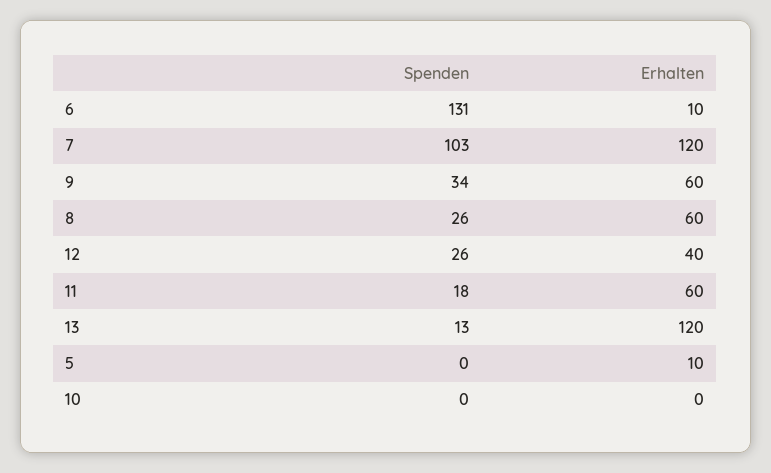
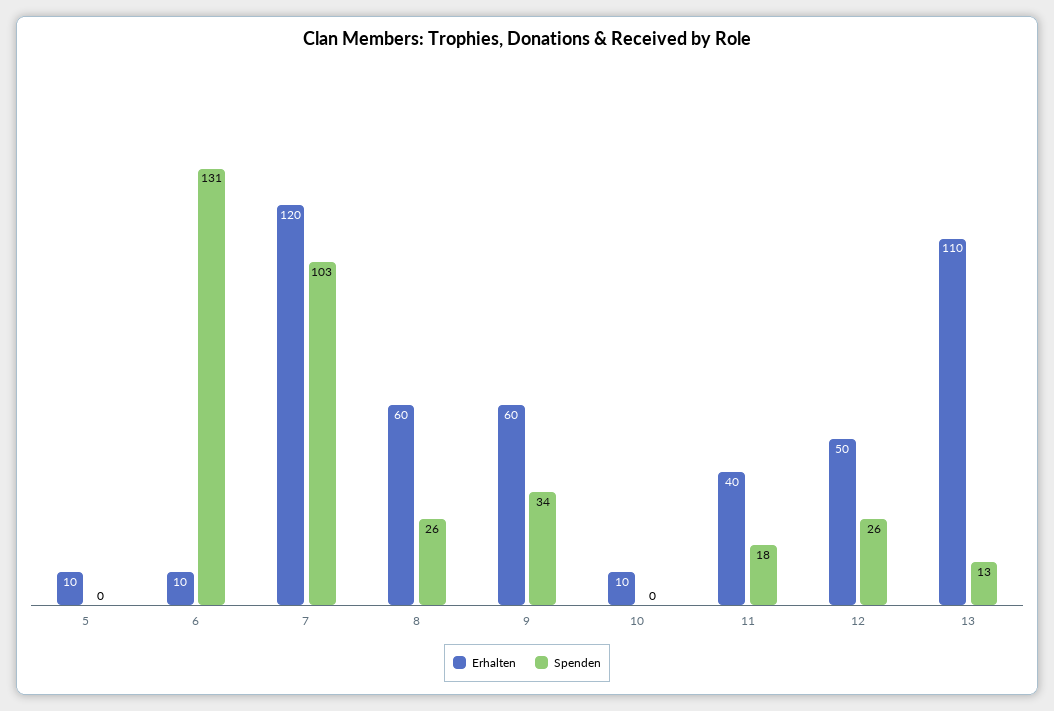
Erhalten, 12: 40 -> 50
Erhalten, 11: 60 -> 40
Erhalten, 13: 120 -> 110
Erhalten, 10: 0 -> 10

